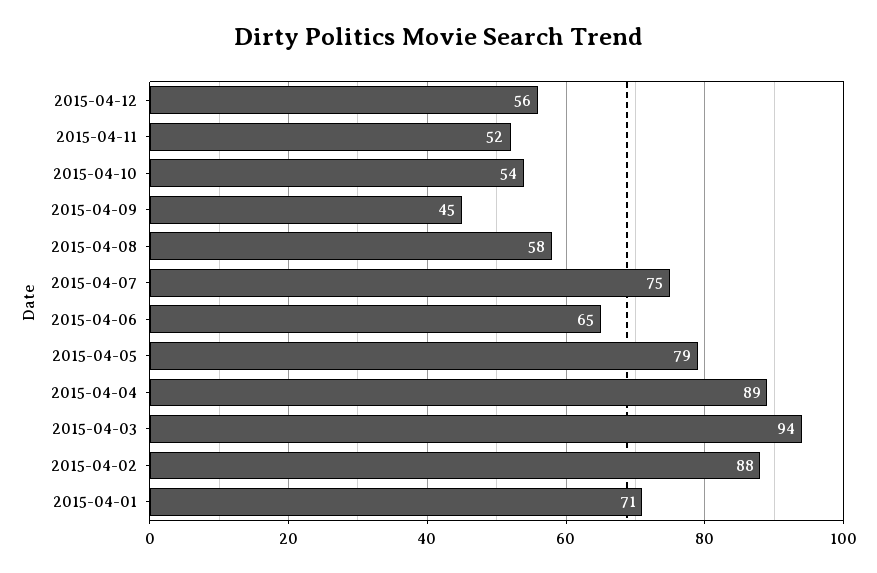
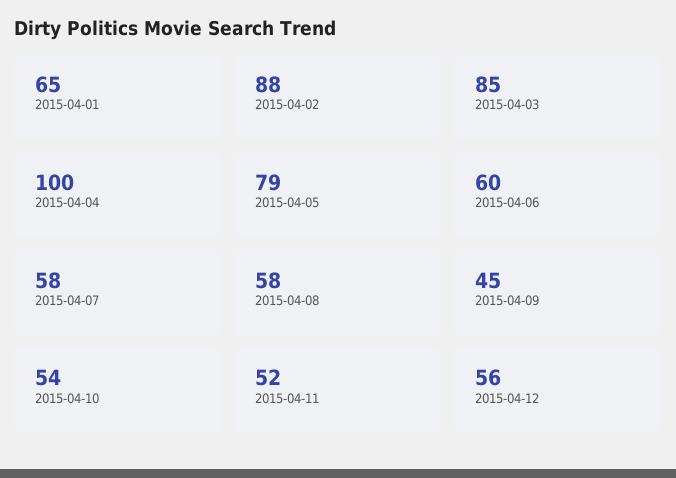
2015-04-07: 75 -> 58
2015-04-06: 65 -> 60
2015-04-04: 89 -> 100
2015-04-03: 94 -> 85
2015-04-01: 71 -> 65

